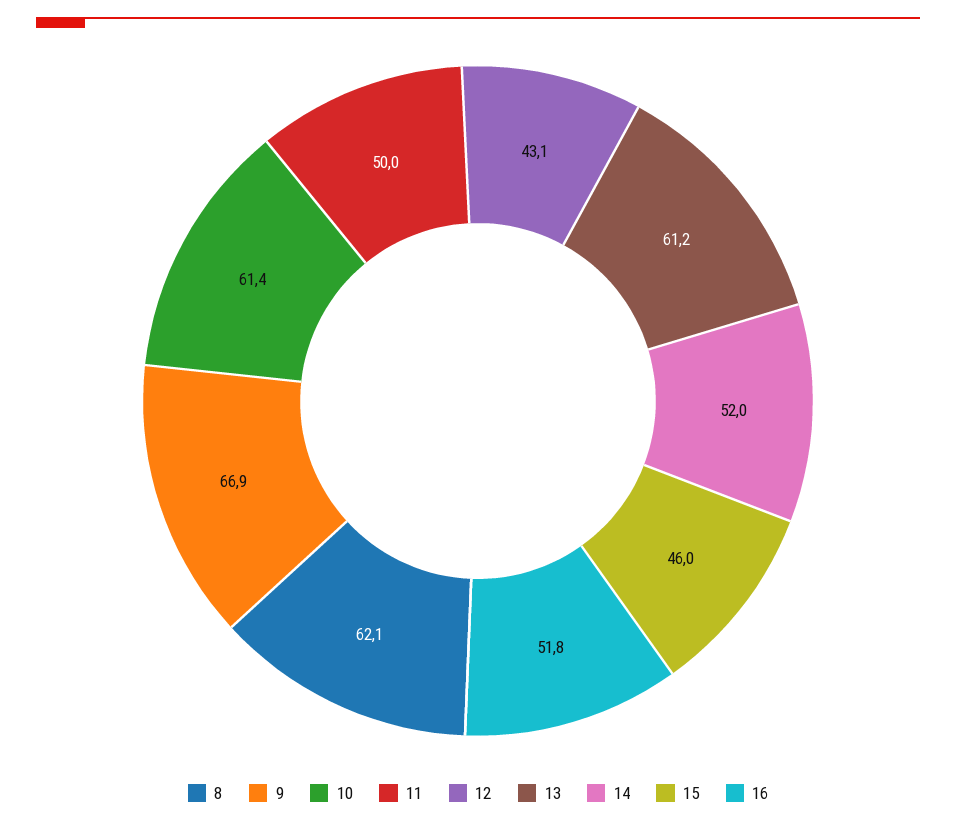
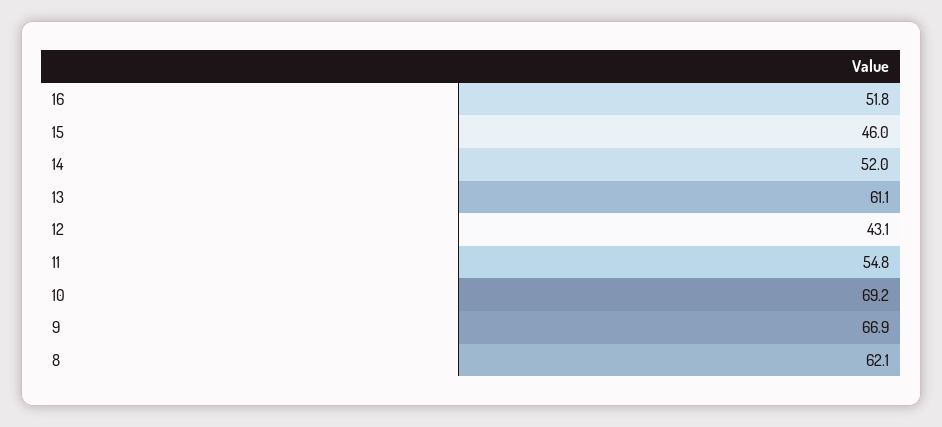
10: 61.4 -> 69.2
11: 50 -> 54.8
13: 61.2 -> 61.1

